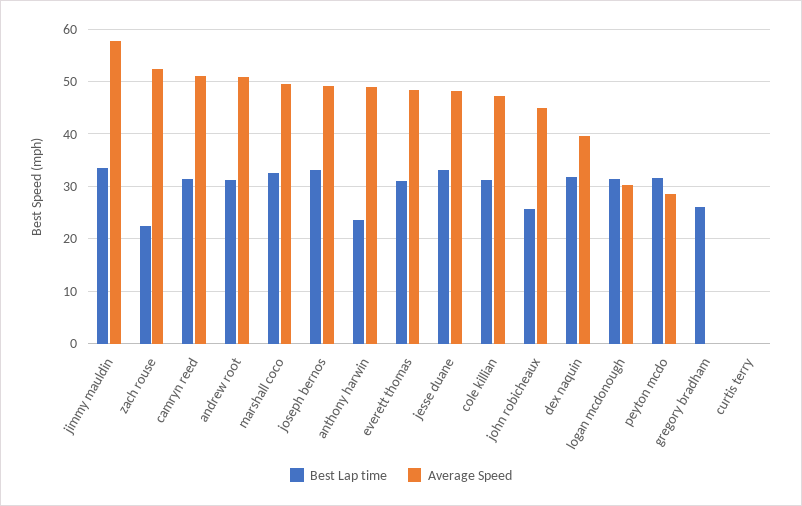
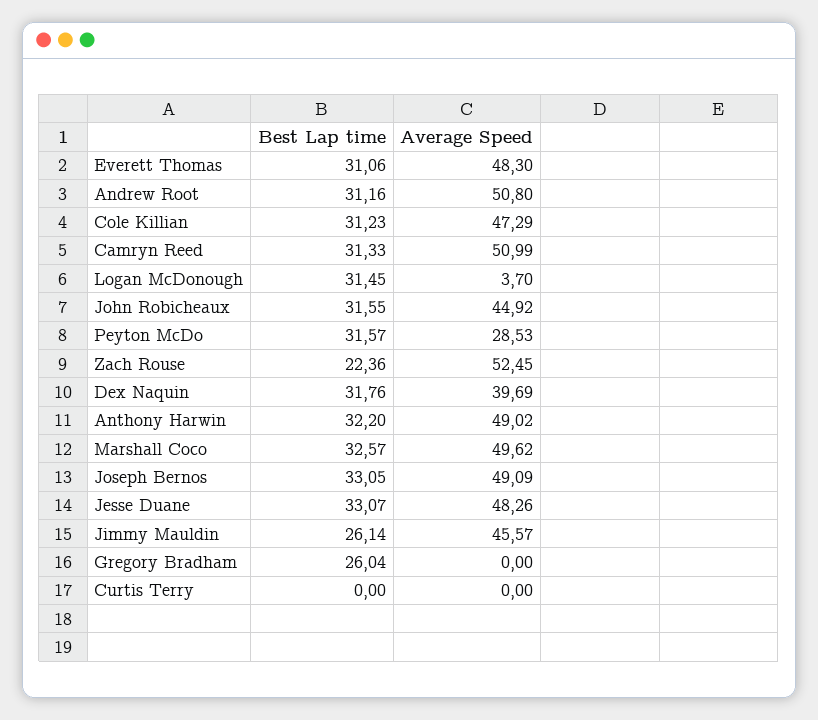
Best Lap time, jimmy mauldin: 34 -> 26.14
Average Speed, jimmy mauldin: 58 -> 45.57
Best Lap time, anthony harwin: 24 -> 32.2
Best Lap time, john robicheaux: 26 -> 31.55
Average Speed, logan mcdonough: 30 -> 3.7

